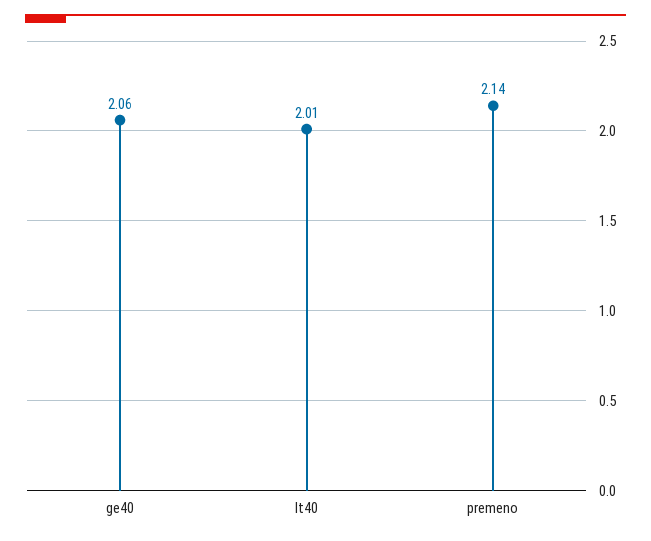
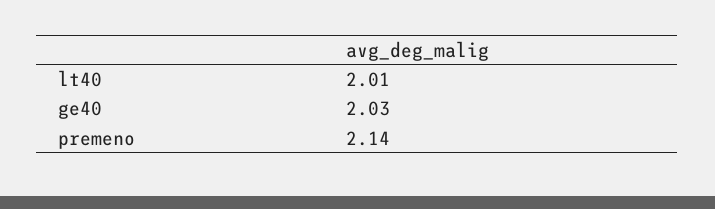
ge40: 2.06 -> 2.03

